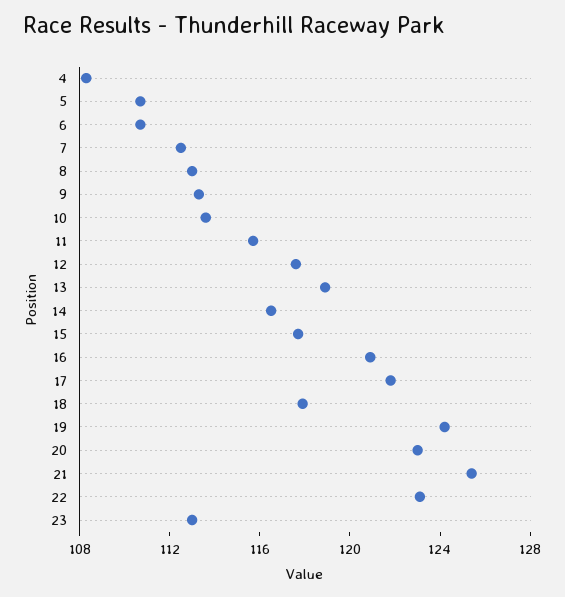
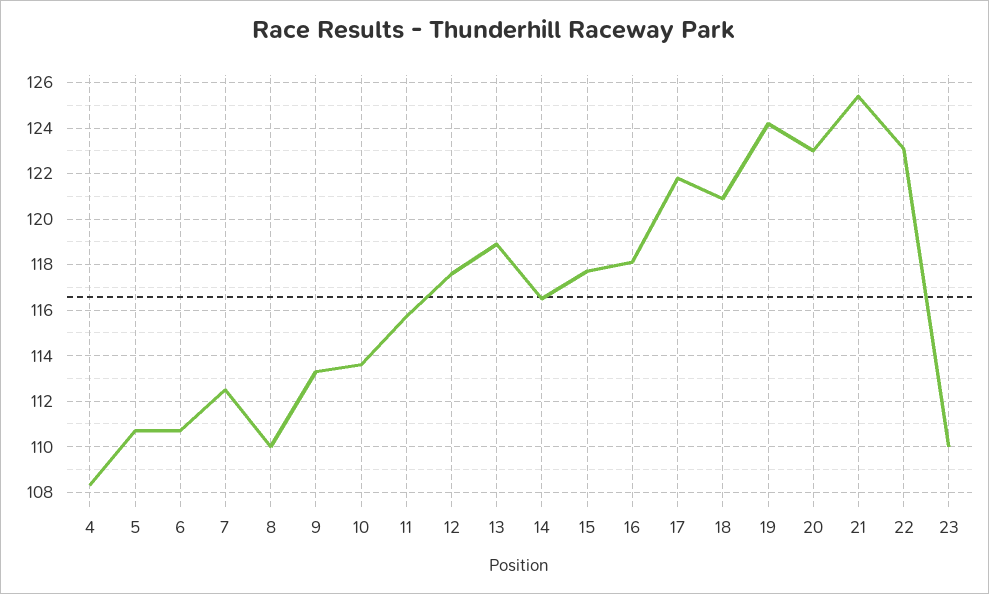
8: 113 -> 110
16: 121 -> 118
18: 118 -> 121
23: 113 -> 110

